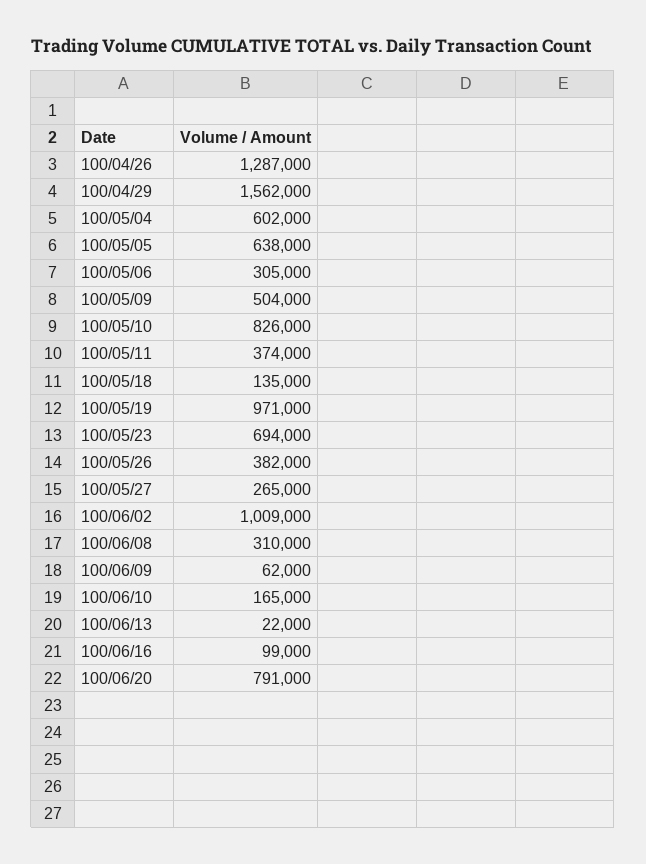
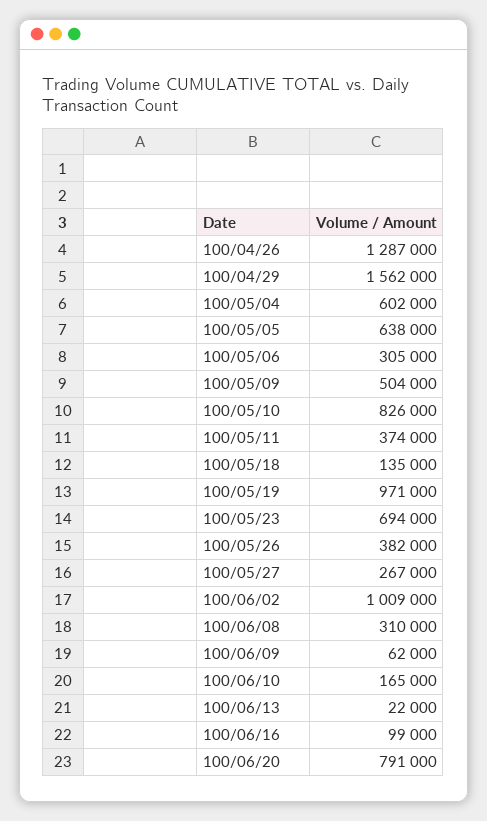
100/05/27: 265000 -> 267000

